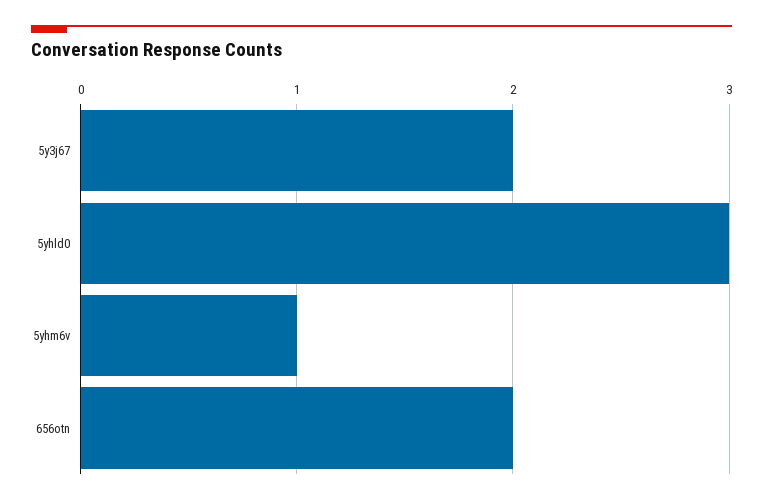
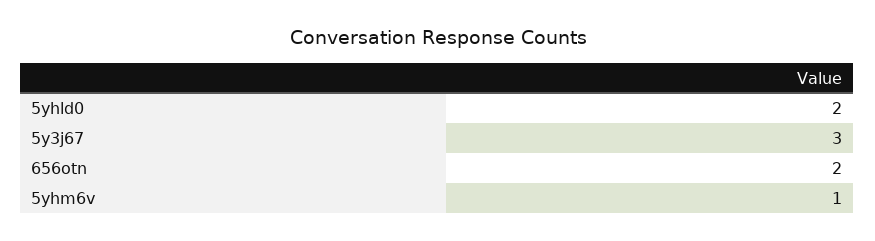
5y3j67: 2 -> 3
5yhld0: 3 -> 2

